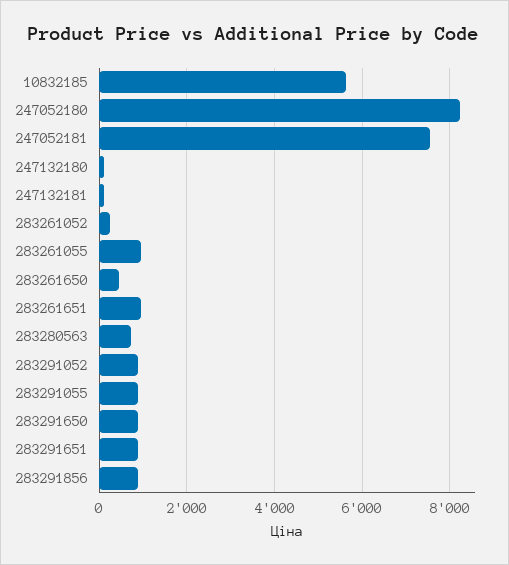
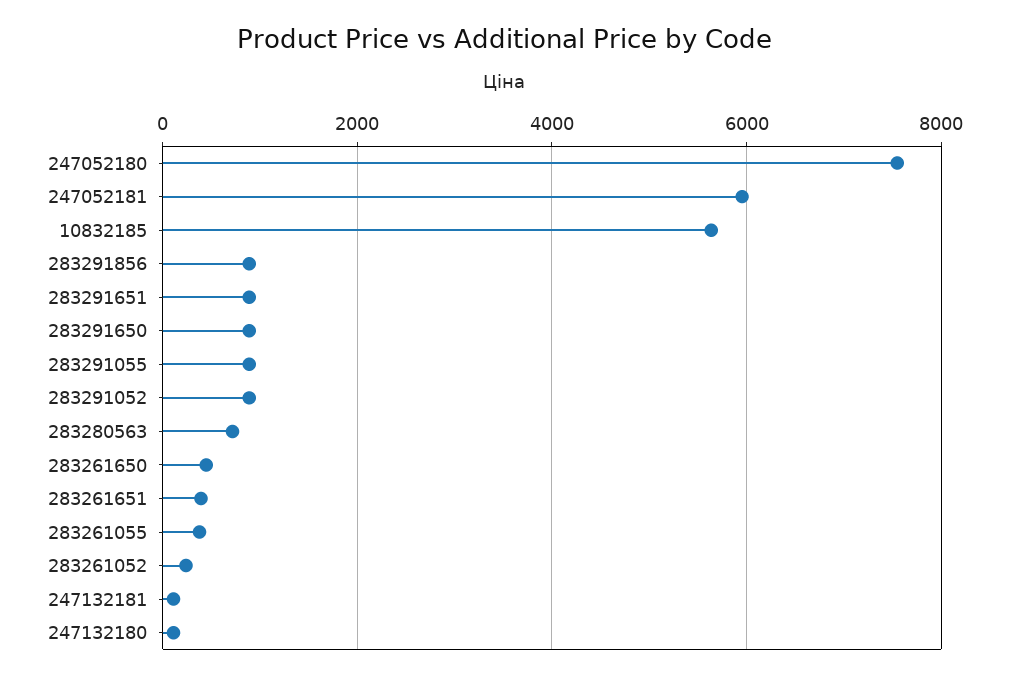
247052180: 8200 -> 7600
247052181: 7600 -> 6000
283261055: 1000 -> 400
283261651: 1000 -> 400

